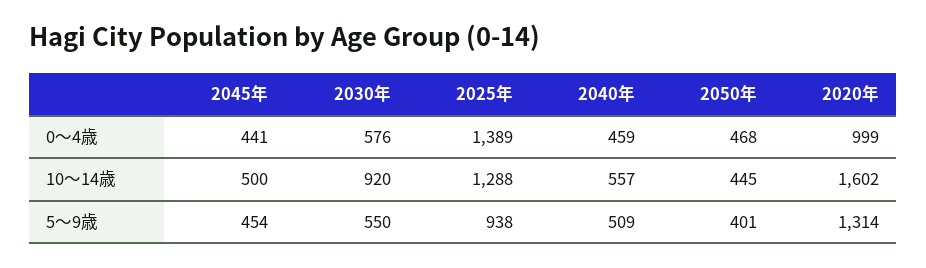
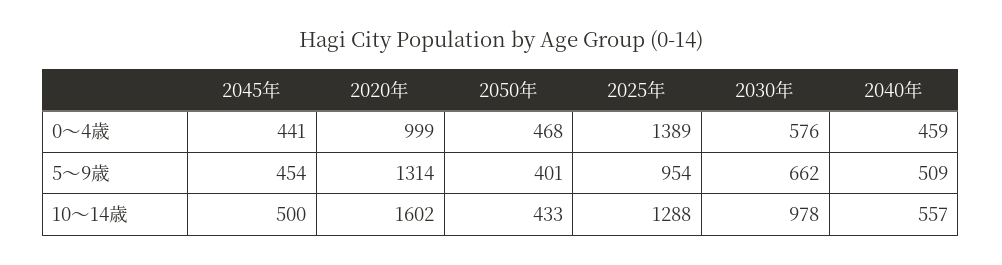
2030年, 10～14歳: 920 -> 978
2050年, 10～14歳: 445 -> 433
2030年, 5～9歳: 550 -> 662
2025年, 5～9歳: 938 -> 954

